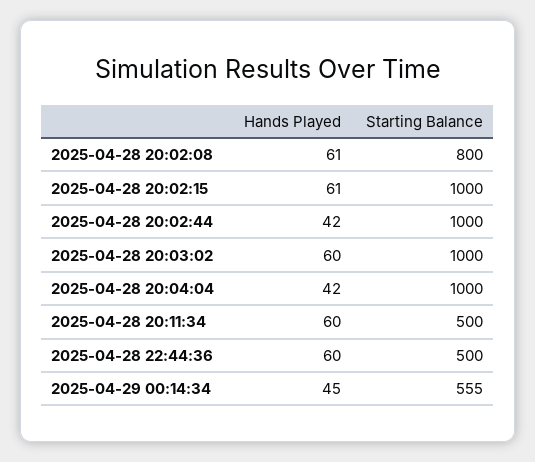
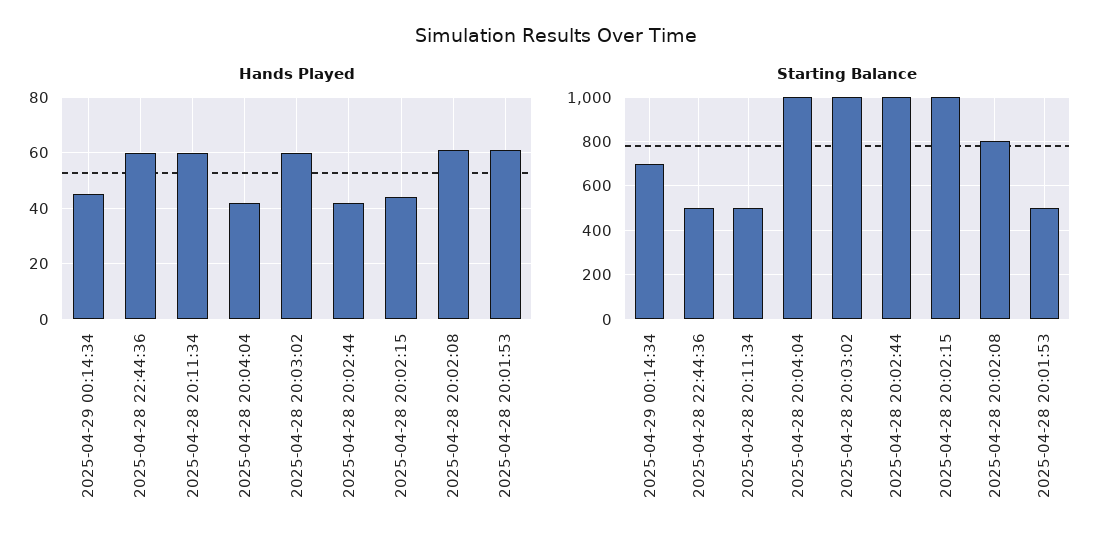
Hands Played, 2025-04-28 20:02:15: 61 -> 45
Starting Balance, 2025-04-29 00:14:34: 555 -> 700
Hands Played, 2025-04-28 20:01:53: none -> 60
Starting Balance, 2025-04-28 20:01:53: none -> 500

